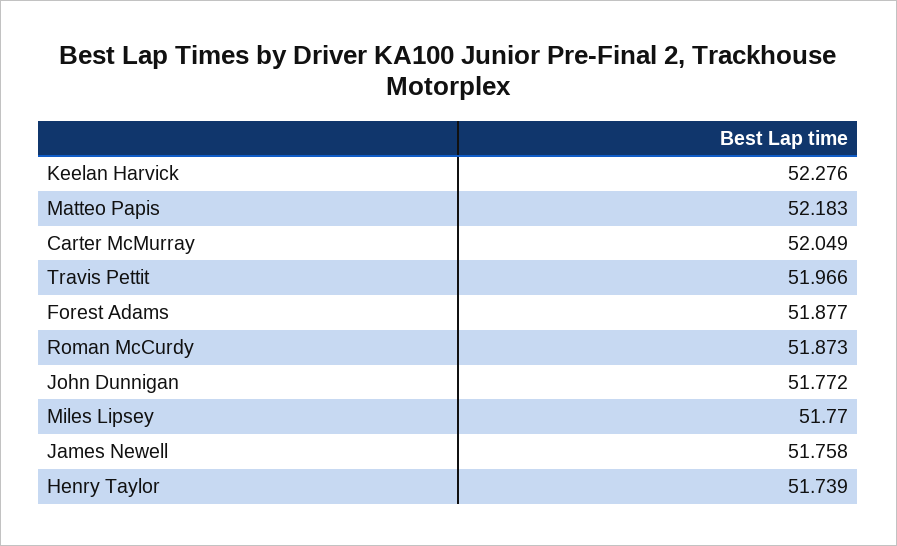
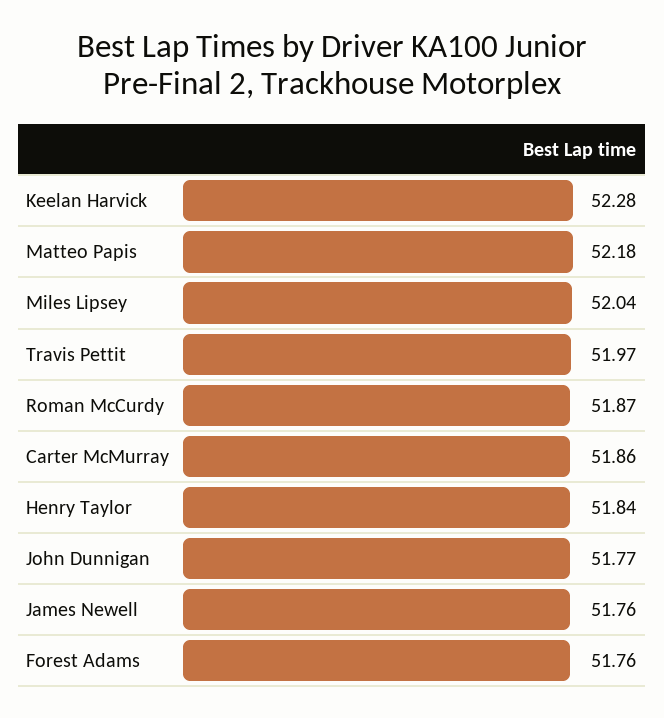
Carter McMurray: 52.049 -> 51.86
Forest Adams: 51.877 -> 51.76
Miles Lipsey: 51.77 -> 52.04
Henry Taylor: 51.739 -> 51.84

